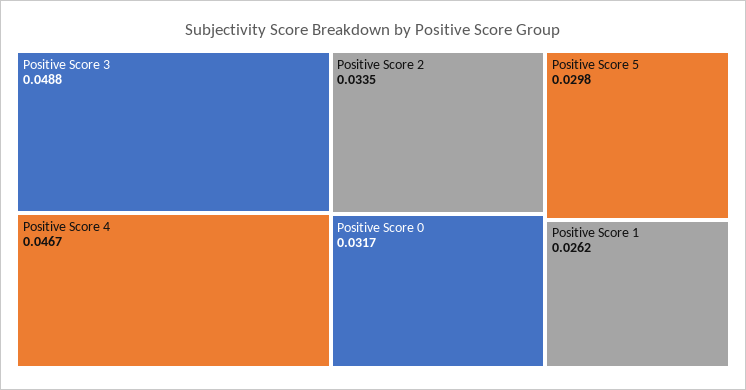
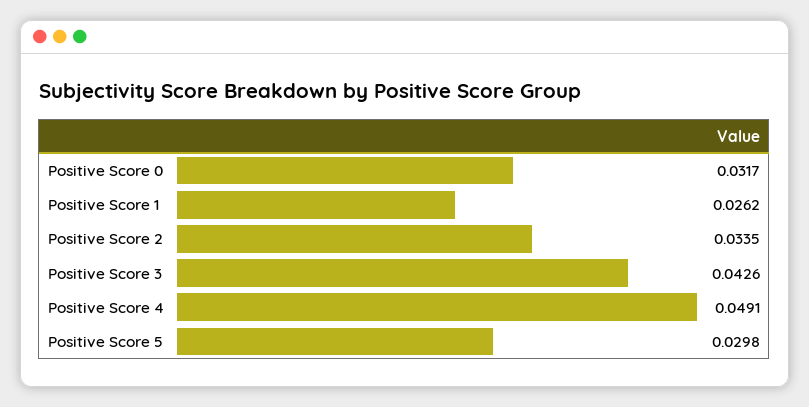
Positive Score 3: 0.0488 -> 0.0426
Positive Score 4: 0.0467 -> 0.0491

